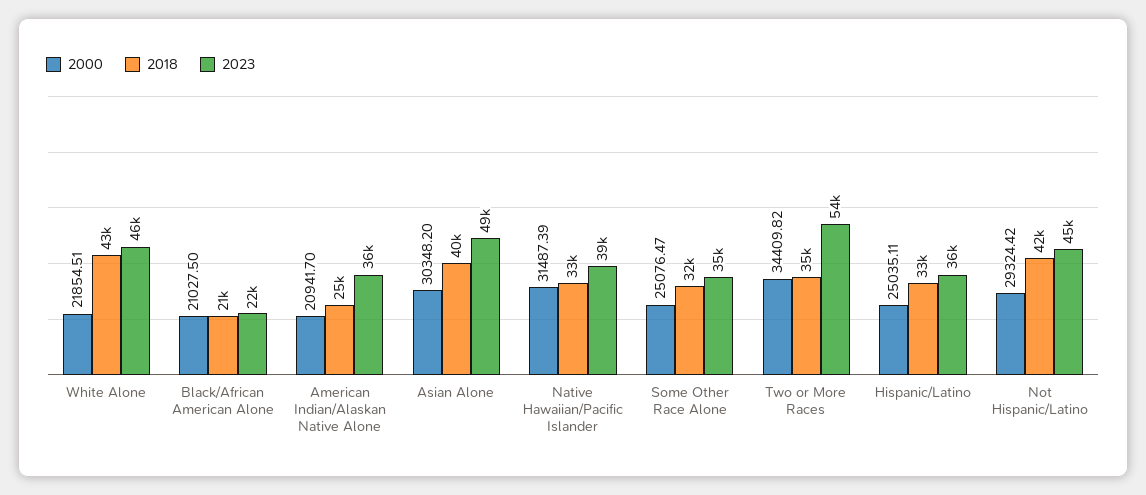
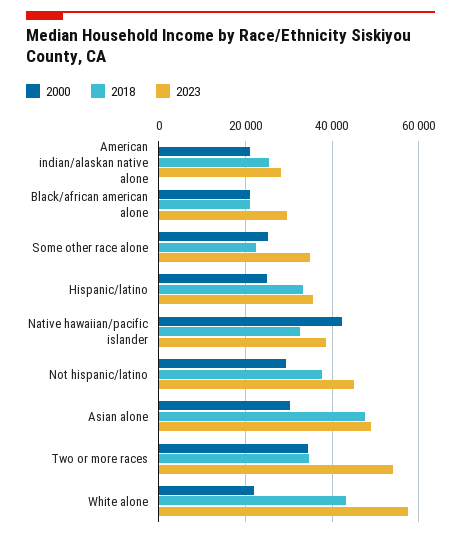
2023, White Alone: 46000 -> 58000
2023, Black/African American Alone: 22000 -> 30000
2023, American Indian/Alaskan Native Alone: 36000 -> 28000
2018, Asian Alone: 40000 -> 48000
2000, Native Hawaiian/Pacific Islander: 31487.39 -> 42000
2018, Some Other Race Alone: 32000 -> 22000
2018, Not Hispanic/Latino: 42000 -> 38000

